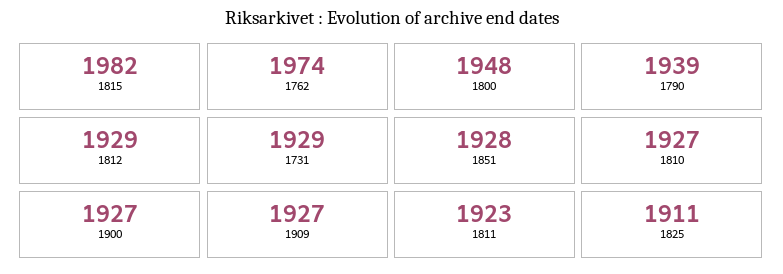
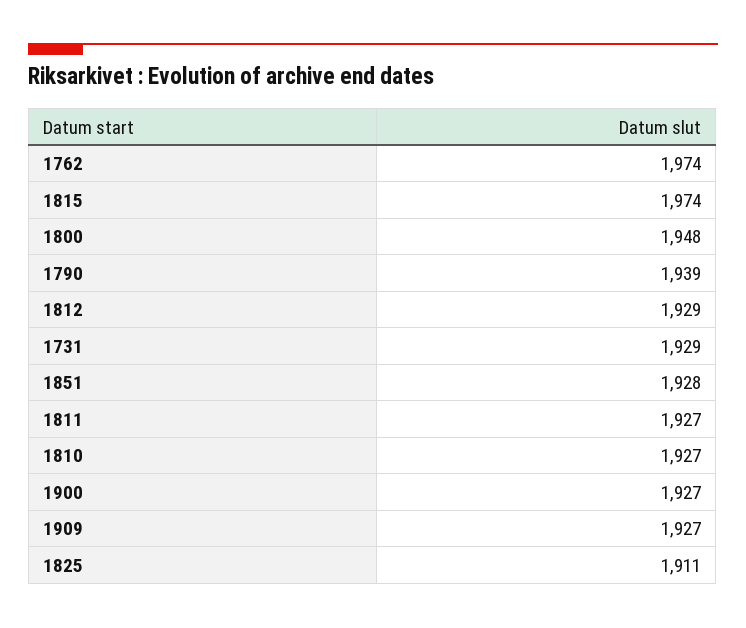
1815: 1982 -> 1974
1811: 1923 -> 1927

